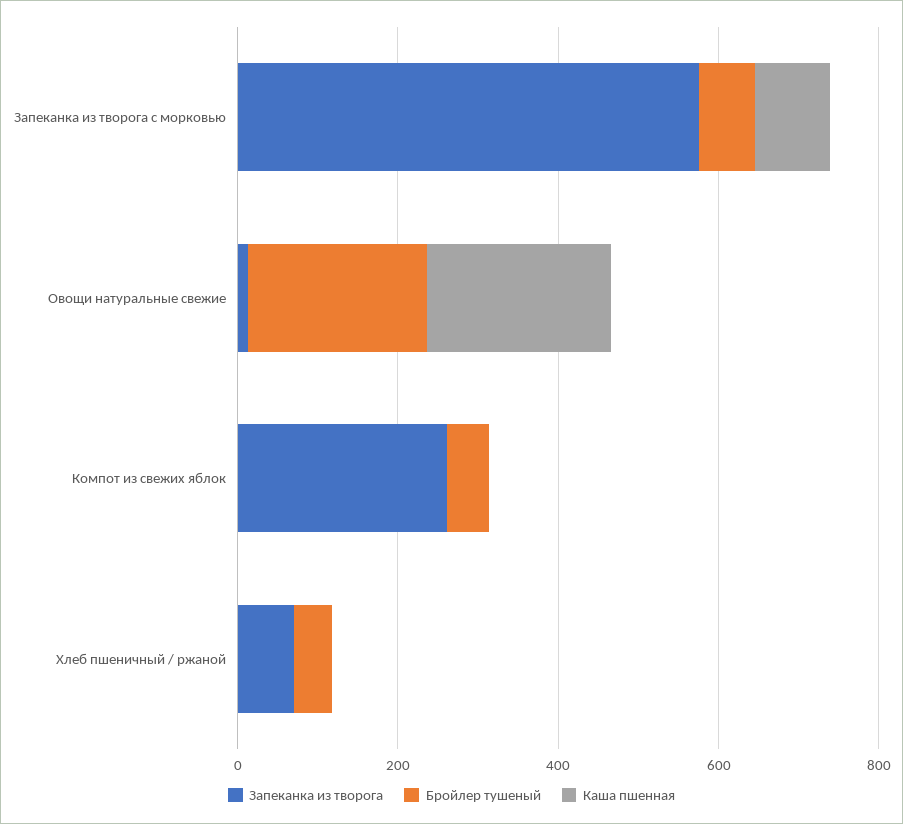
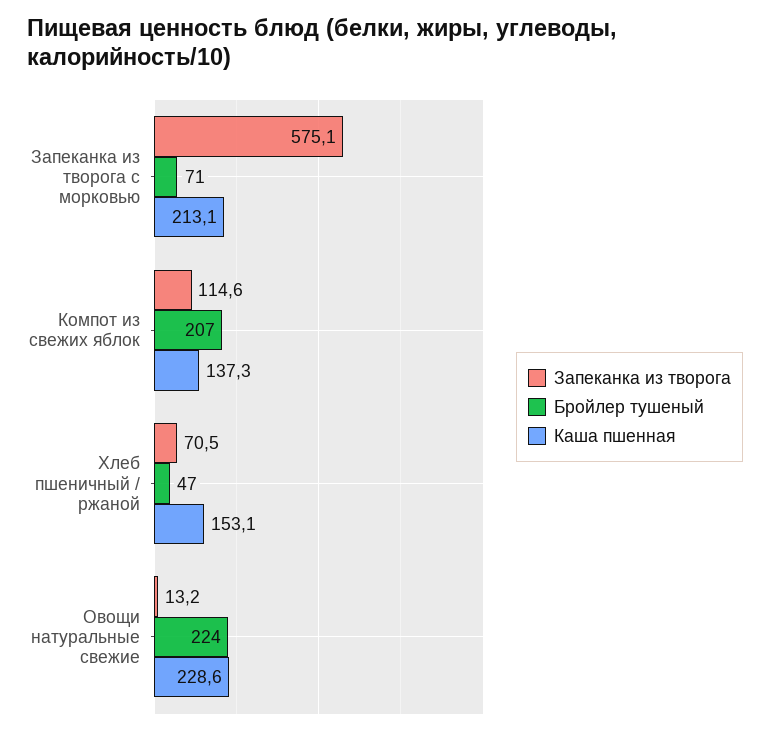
Каша пшенная, Запеканка из творога с морковью: 100 -> 213.1
Запеканка из творога, Компот из свежих яблок: 250 -> 114.6
Бройлер тушеный, Компот из свежих яблок: 50 -> 207
Каша пшенная, Компот из свежих яблок: 0 -> 137.3
Каша пшенная, Хлеб пшеничный / ржаной: 0 -> 153.1

